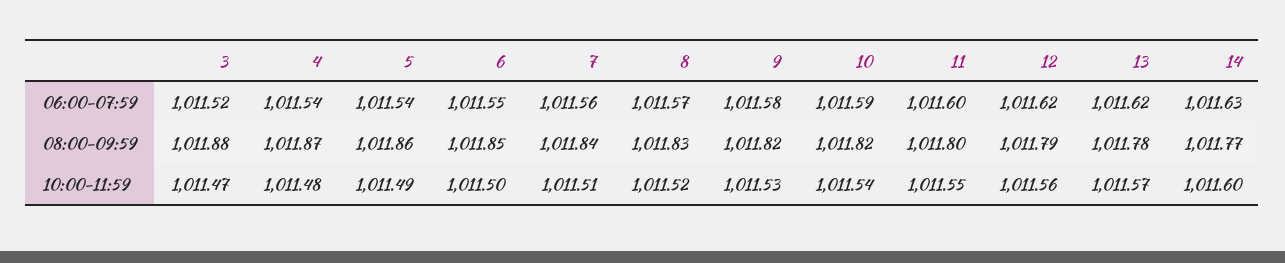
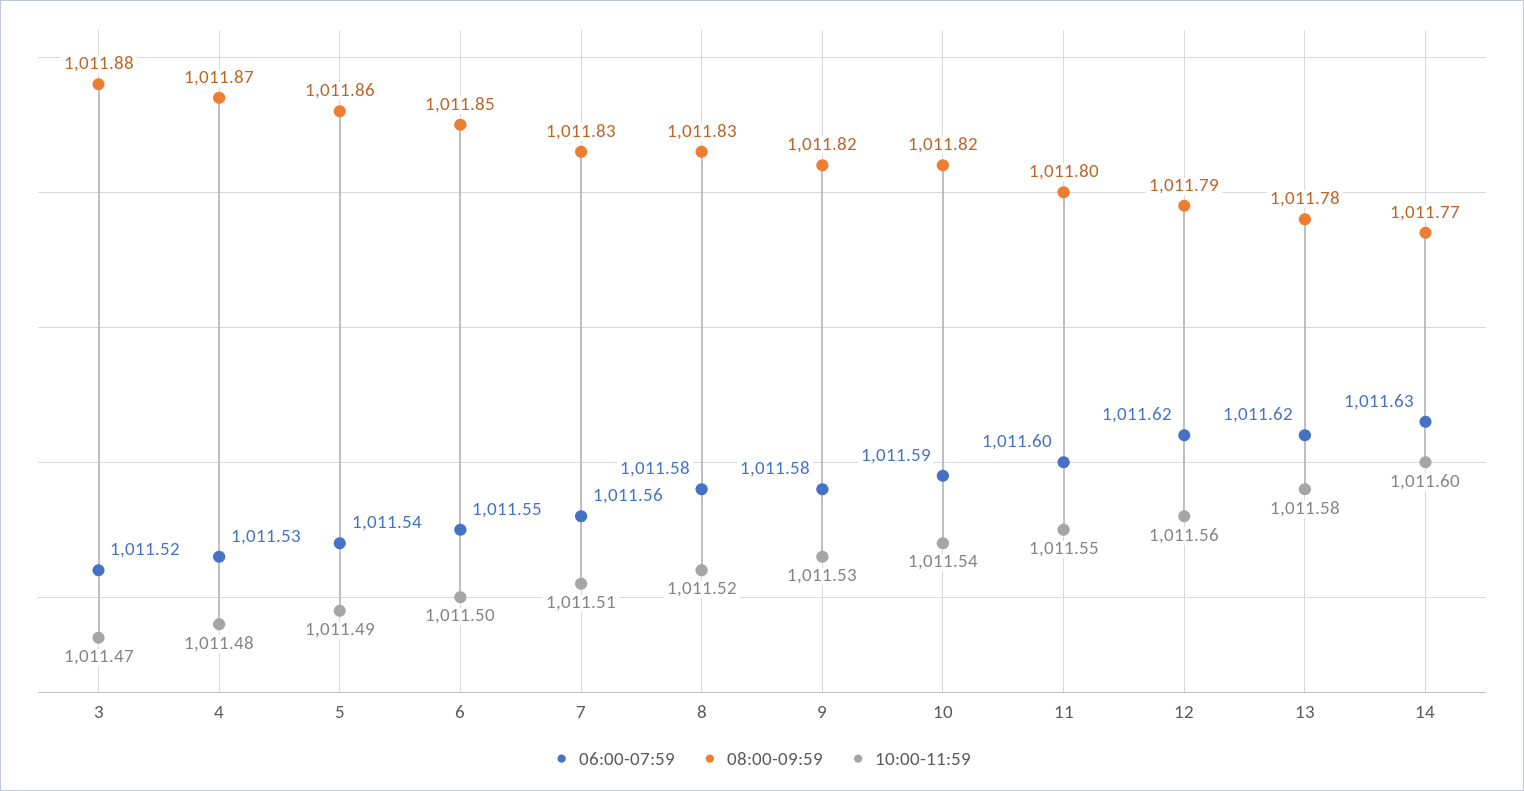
06:00-07:59, 4: 1011.54 -> 1011.53
06:00-07:59, 8: 1011.57 -> 1011.58
08:00-09:59, 7: 1011.84 -> 1011.83
10:00-11:59, 13: 1011.57 -> 1011.58

